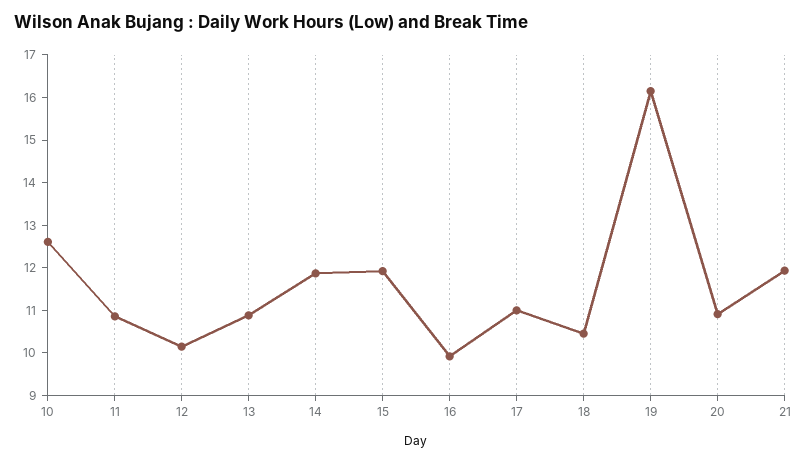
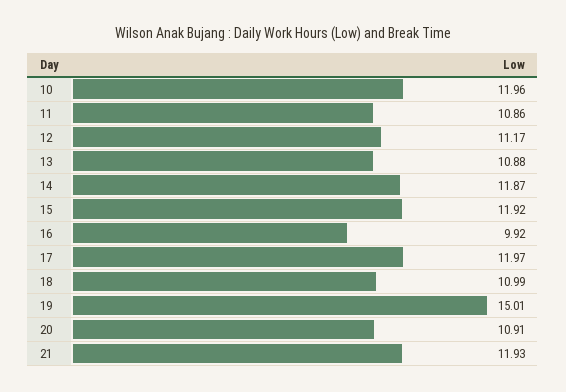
10: 12.6 -> 11.96
12: 10.2 -> 11.17
17: 11 -> 11.97
18: 10.4 -> 10.99
19: 16.2 -> 15.01

